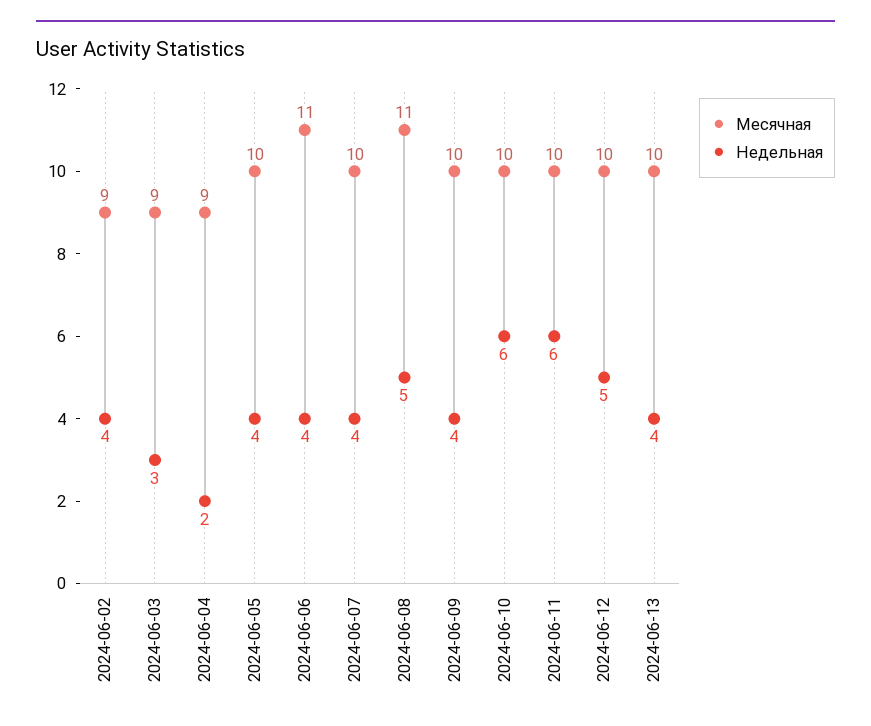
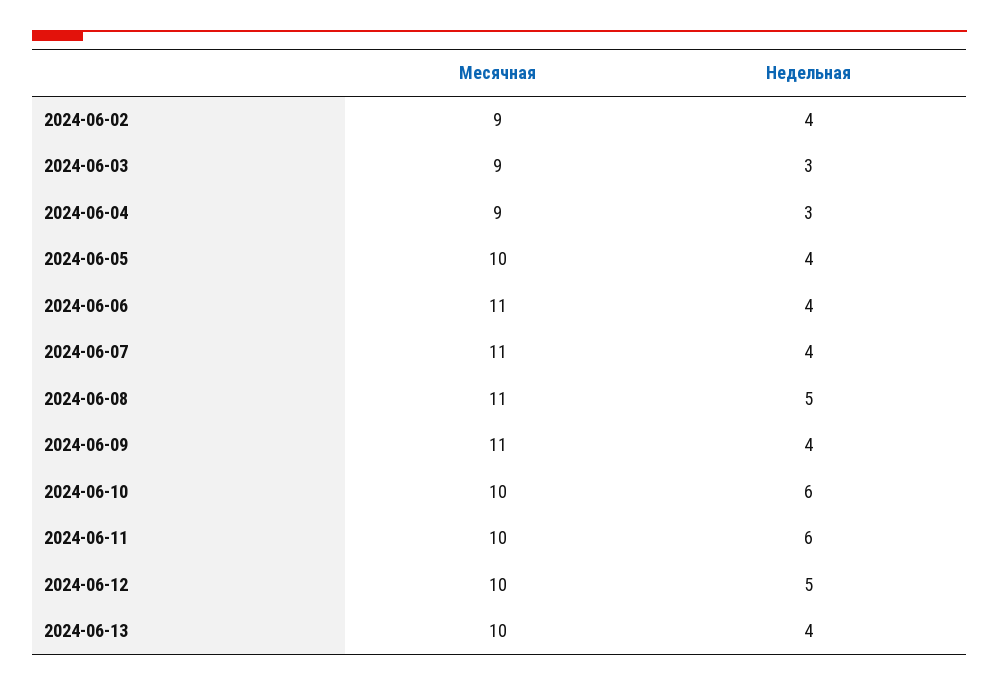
Недельная, 2024-06-04: 2 -> 3
Месячная, 2024-06-07: 10 -> 11
Месячная, 2024-06-09: 10 -> 11

